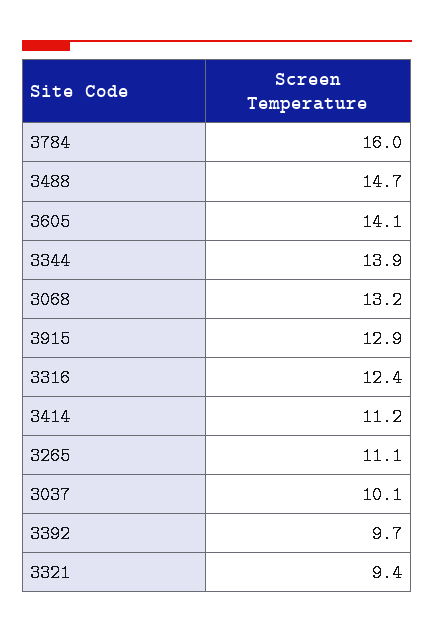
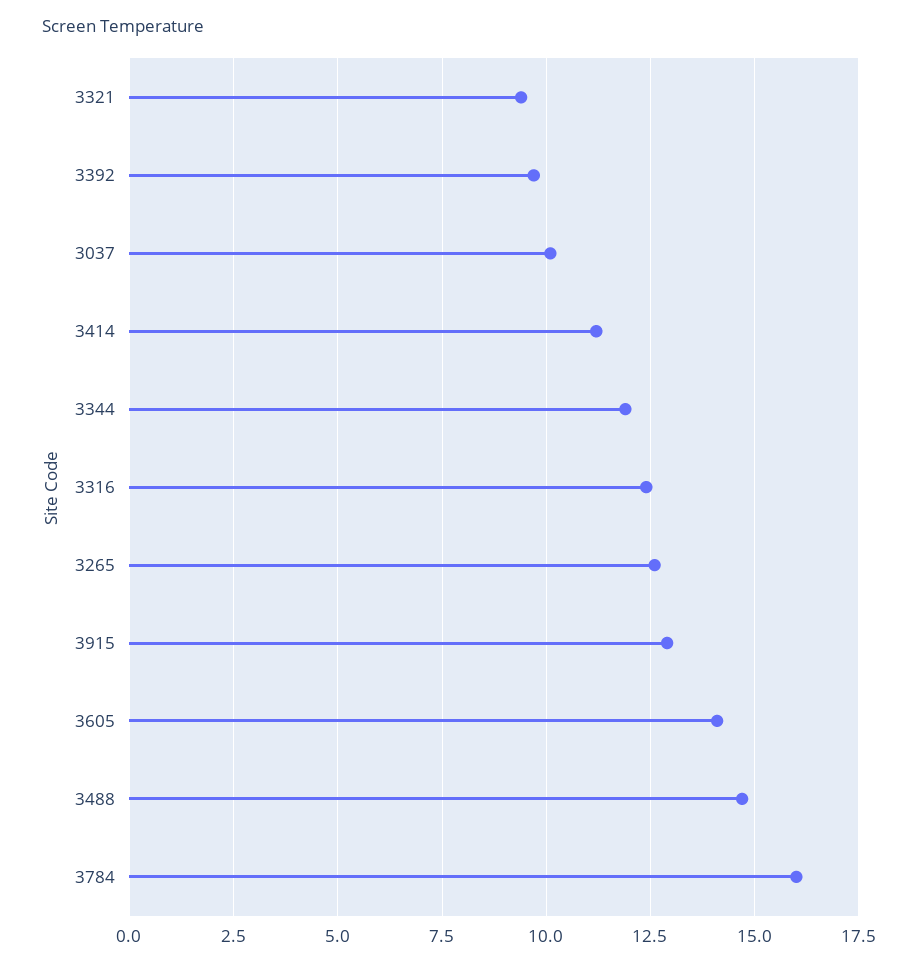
3344: 13.9 -> 12
3068: 13.2 -> none
3265: 11.1 -> 12.5

